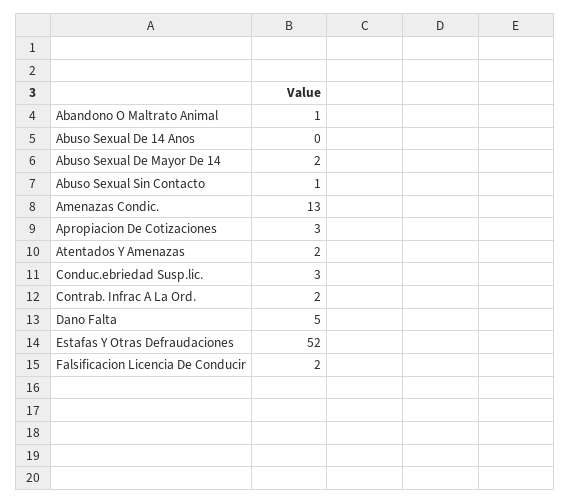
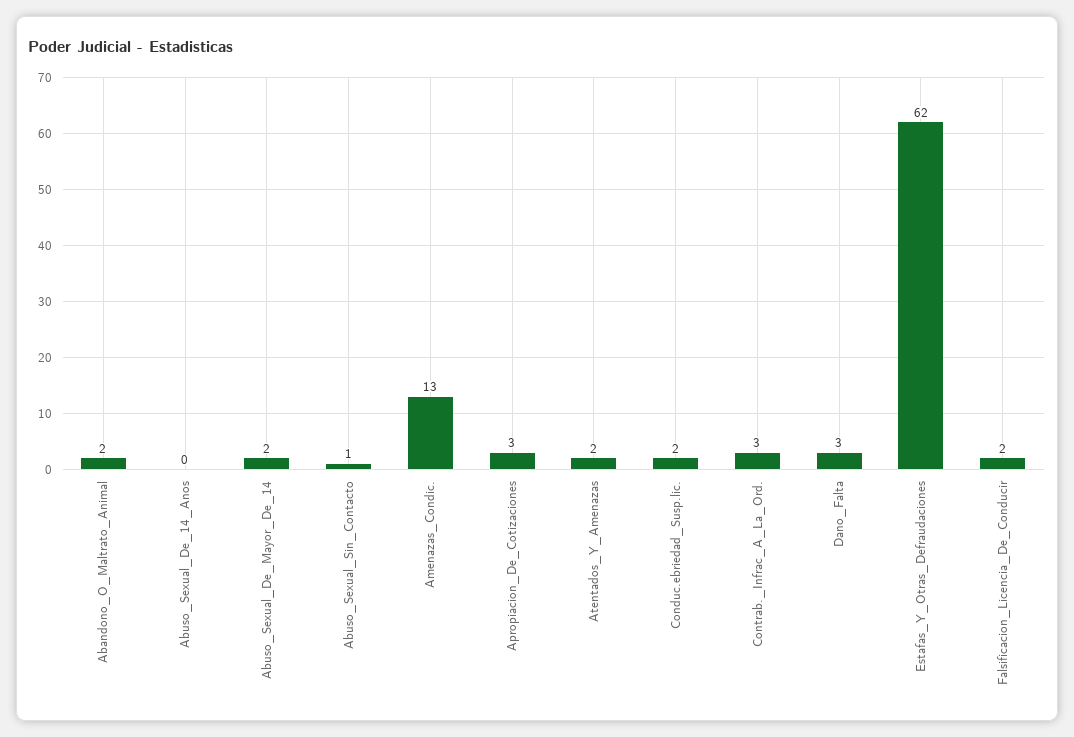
Abandono O Maltrato Animal: 1 -> 2
Conduc.ebriedad Susp.lic.: 3 -> 2
Contrab. Infrac A La Ord.: 2 -> 3
Dano Falta: 5 -> 3
Estafas Y Otras Defraudaciones: 52 -> 62

